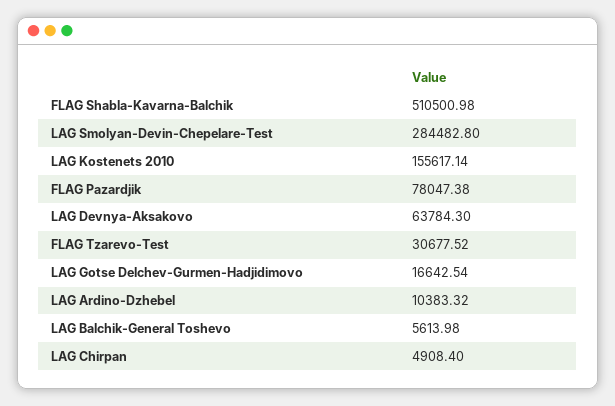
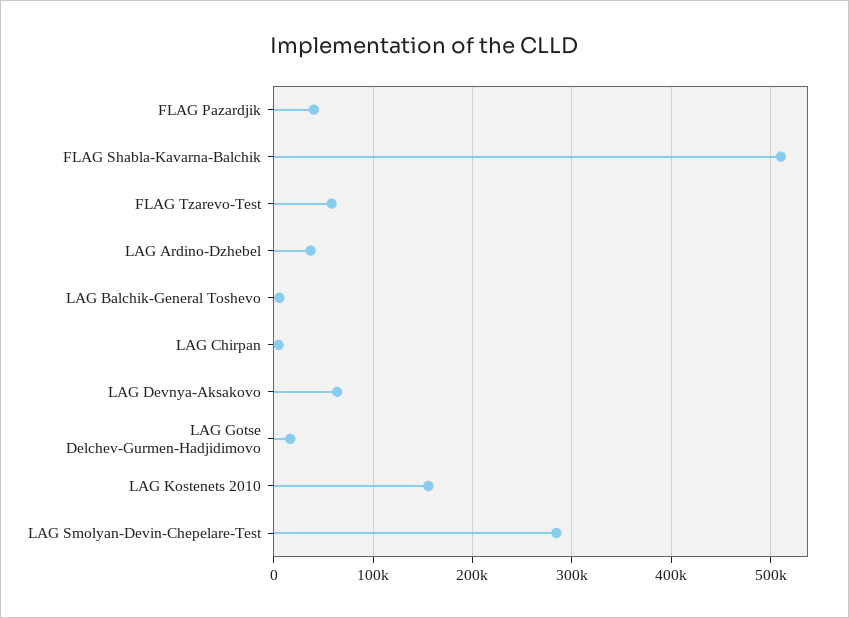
FLAG Pazardjik: 78047.38 -> 40000
FLAG Tzarevo-Test: 30677.52 -> 60000
LAG Ardino-Dzhebel: 10383.32 -> 40000

